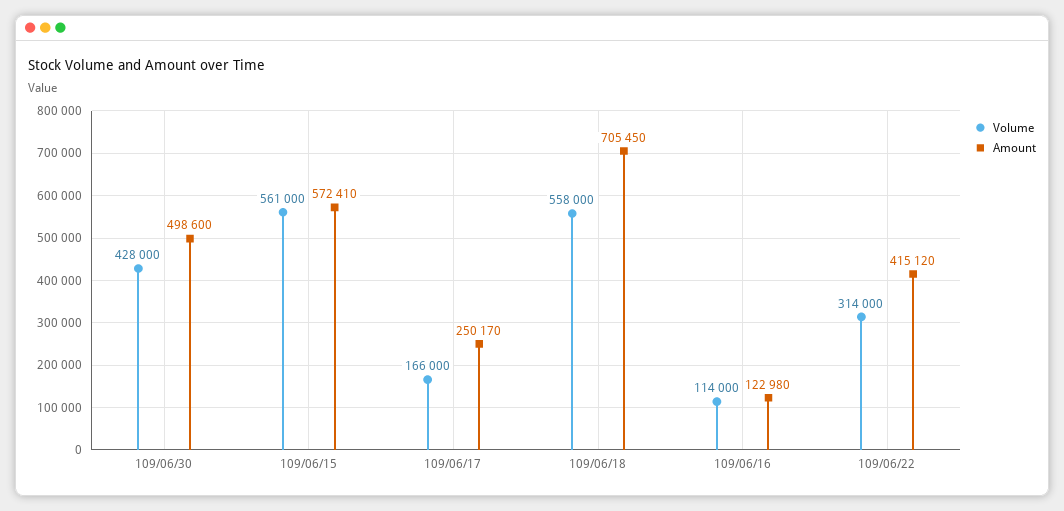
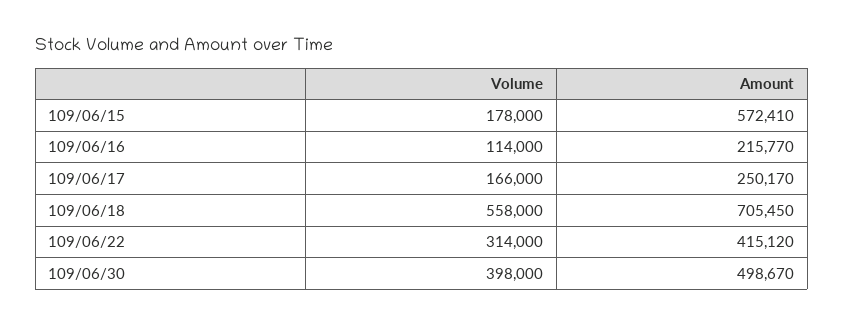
Volume, 109/06/30: 428000 -> 398000
Amount, 109/06/30: 498600 -> 498670
Volume, 109/06/15: 561000 -> 178000
Amount, 109/06/16: 122980 -> 215770

